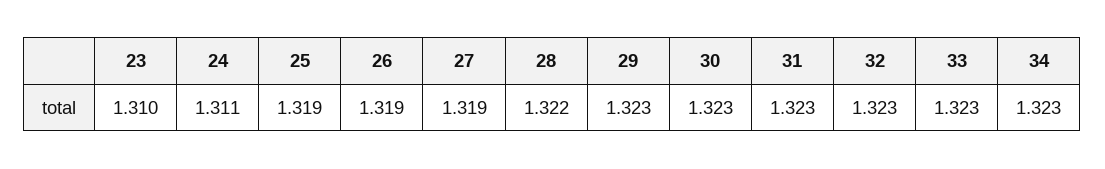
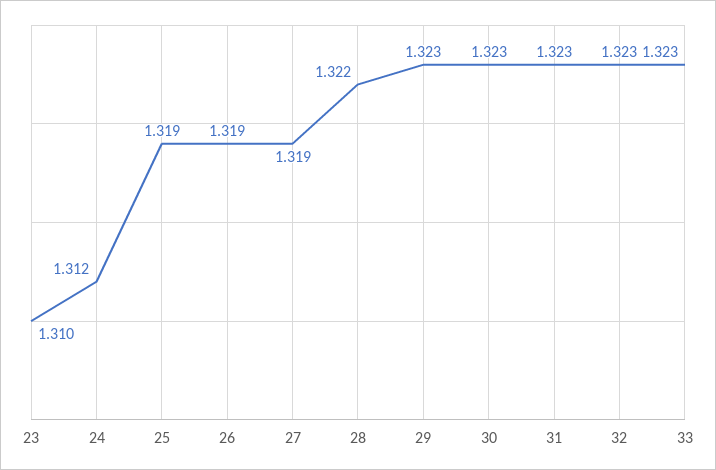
24: 1.311 -> 1.312
34: 1.323 -> none

